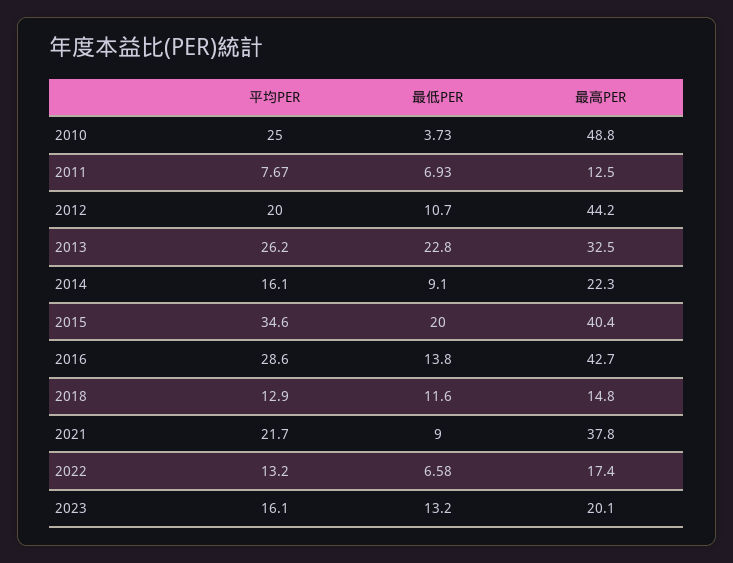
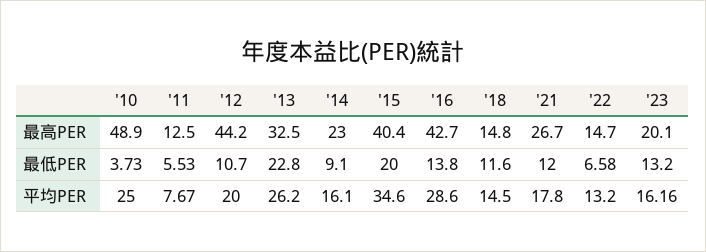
最高PER, 2010: 48.8 -> 48.9
最低PER, 2011: 6.93 -> 5.53
最高PER, 2014: 22.3 -> 23
平均PER, 2018: 12.9 -> 14.5
平均PER, 2021: 21.7 -> 17.8
最低PER, 2021: 9 -> 12
最高PER, 2021: 37.8 -> 26.7
最高PER, 2022: 17.4 -> 14.7
平均PER, 2023: 16.1 -> 16.16

